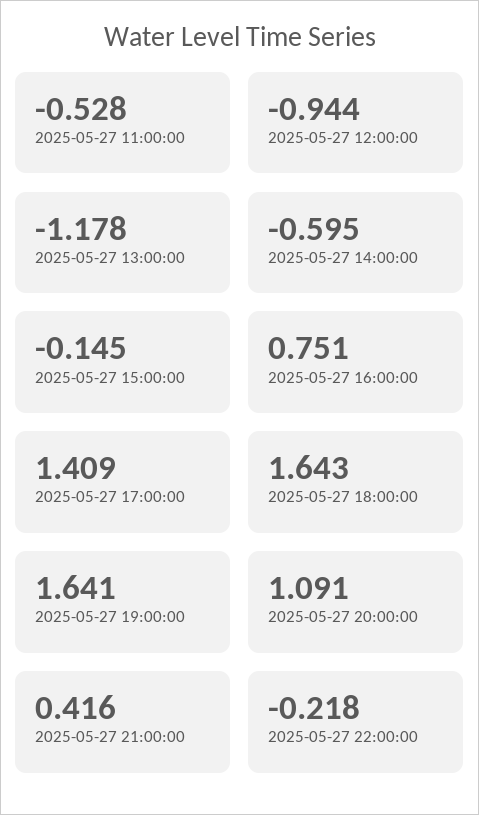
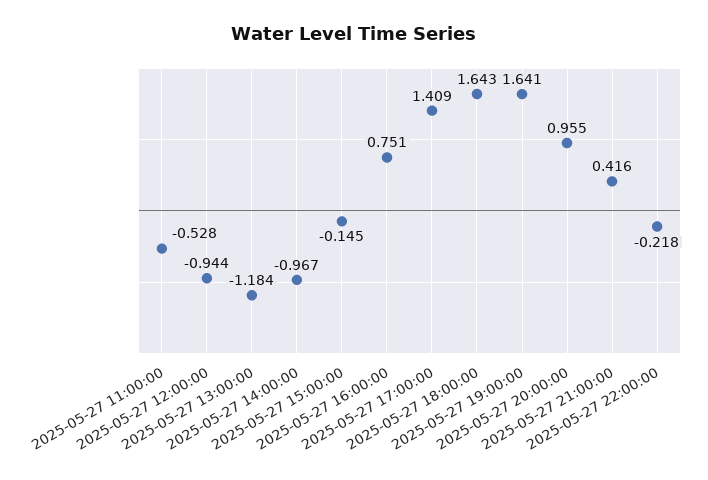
2025-05-27 13:00:00: -1.178 -> -1.184
2025-05-27 14:00:00: -0.595 -> -0.967
2025-05-27 20:00:00: 1.091 -> 0.955

